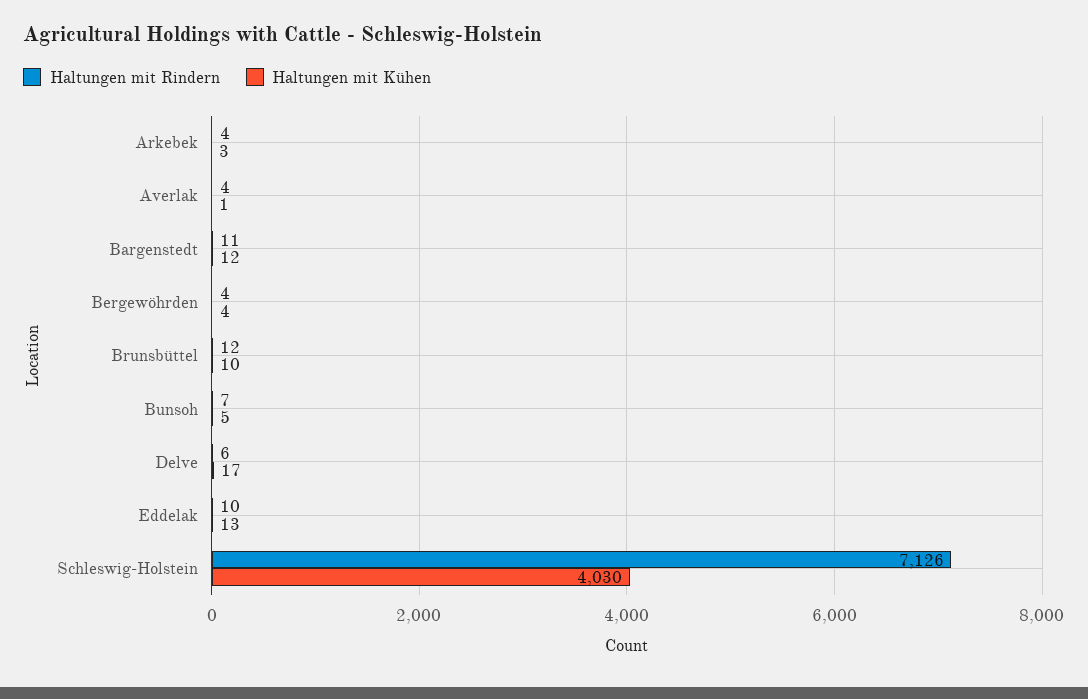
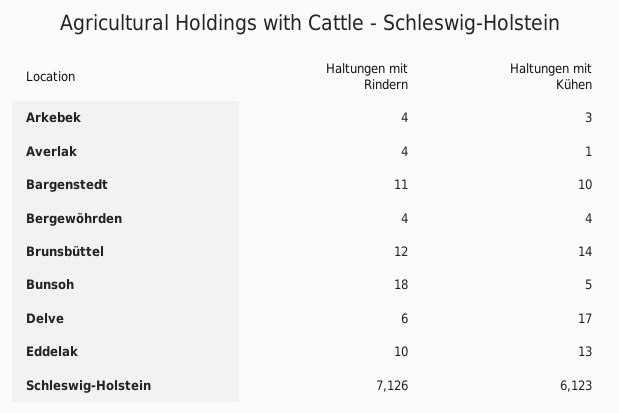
Haltungen mit Kühen, Bargenstedt: 12 -> 10
Haltungen mit Kühen, Brunsbüttel: 10 -> 14
Haltungen mit Rindern, Bunsoh: 7 -> 18
Haltungen mit Kühen, Schleswig-Holstein: 4030 -> 6123

